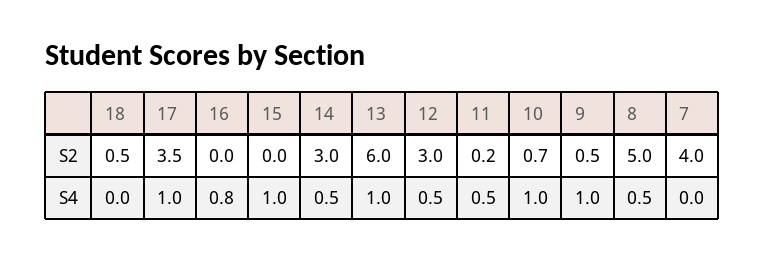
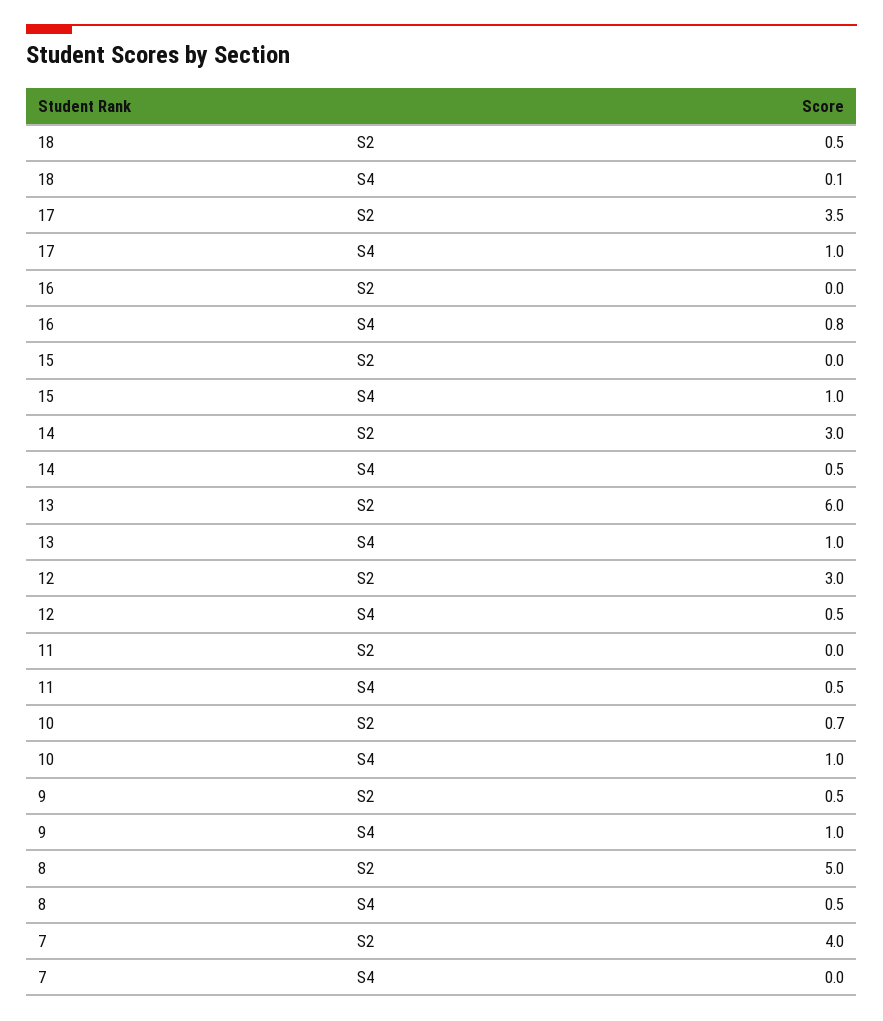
11, S2: 0.2 -> 0
18, S4: 0 -> 0.1

